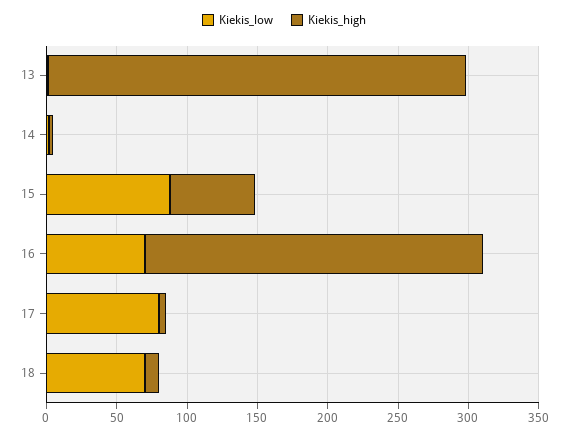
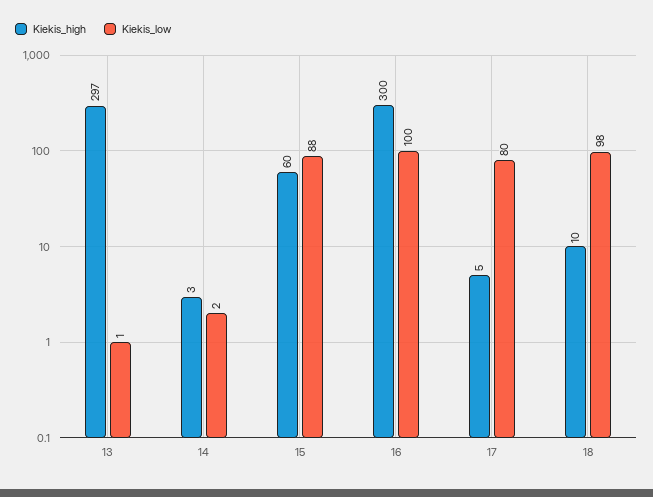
Kiekis_low, 16: 70 -> 100
Kiekis_high, 16: 240 -> 300
Kiekis_low, 18: 70 -> 98

